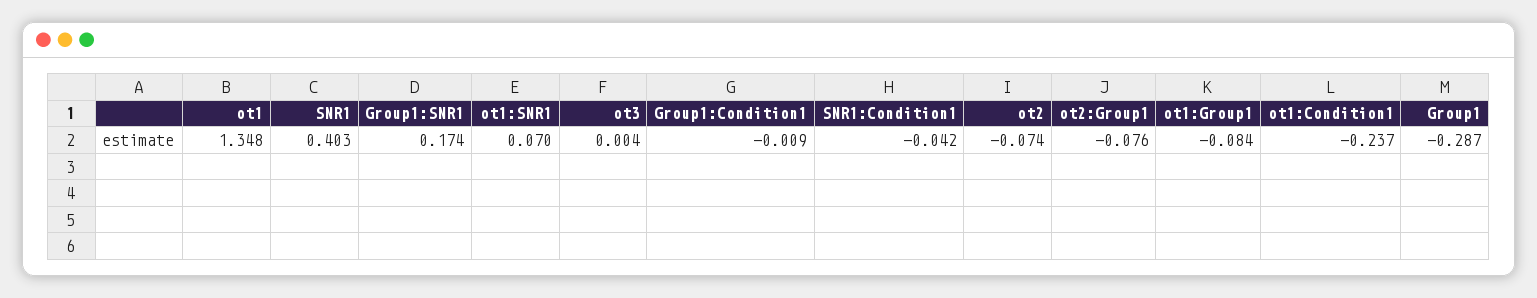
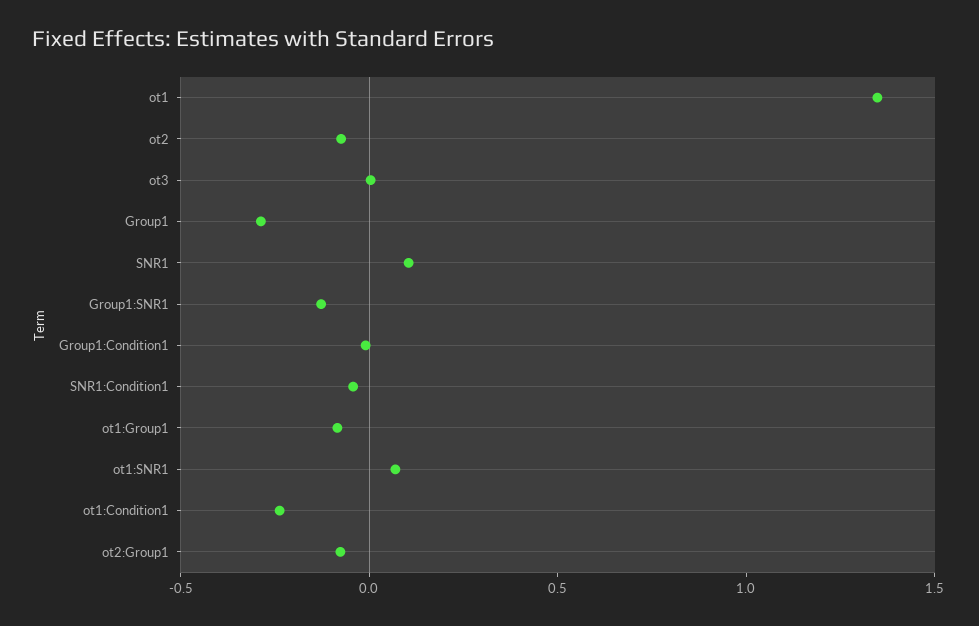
SNR1: 0.403 -> 0.1
Group1:SNR1: 0.174 -> -0.1

